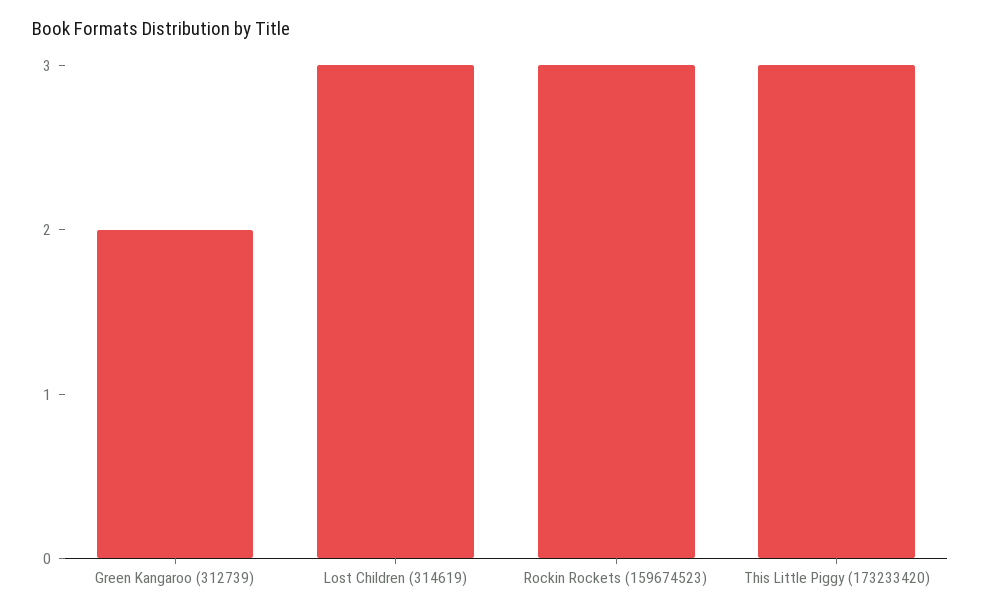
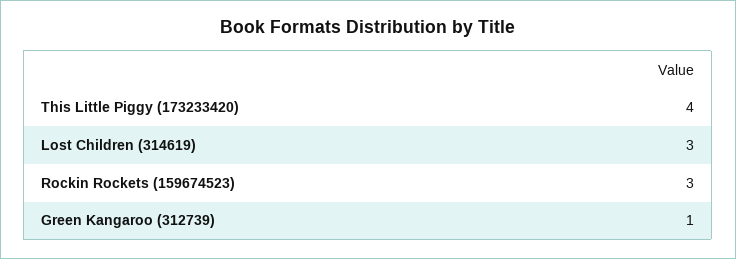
Green Kangaroo (312739): 2 -> 1
This Little Piggy (173233420): 3 -> 4

